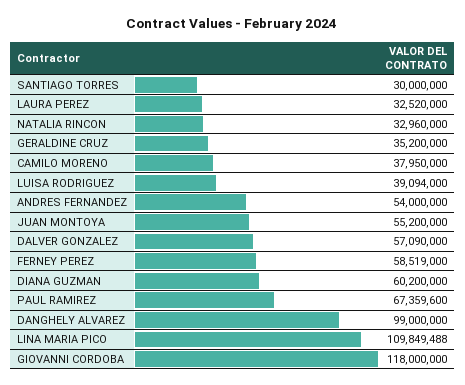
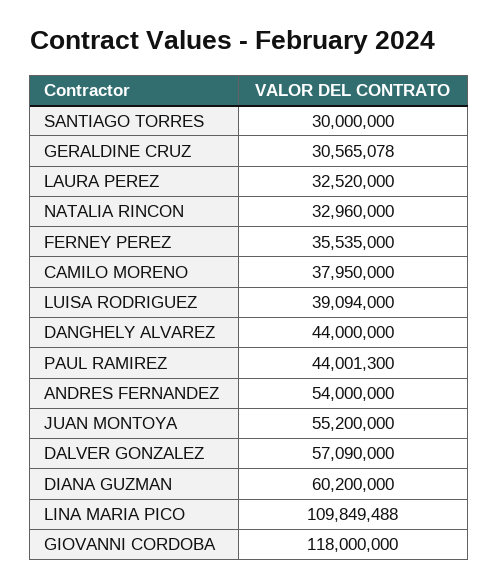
GERALDINE CRUZ: 35200000 -> 30565078
FERNEY PEREZ: 58519000 -> 35535000
PAUL RAMIREZ: 67359600 -> 44001300
DANGHELY ALVAREZ: 99000000 -> 44000000

